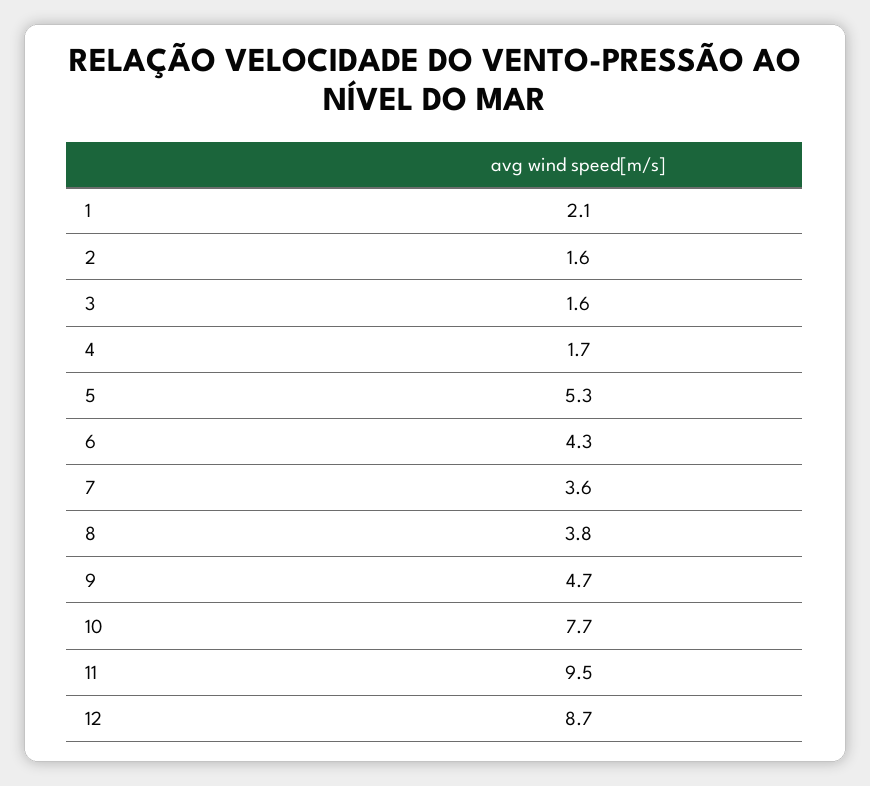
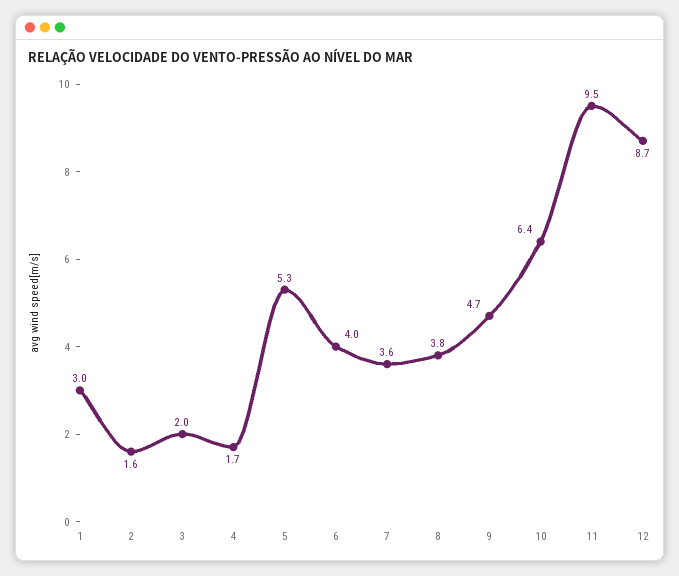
1: 2.1 -> 3
3: 1.6 -> 2
6: 4.3 -> 4
10: 7.7 -> 6.4

